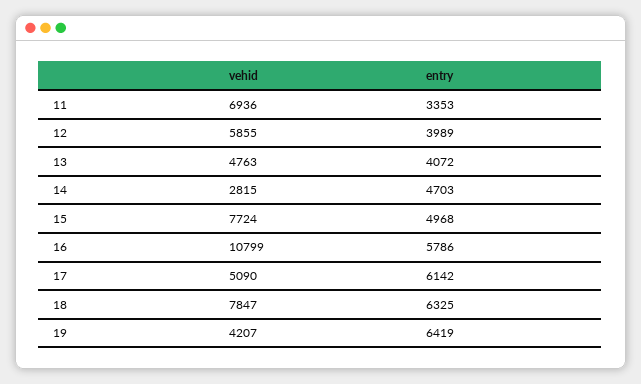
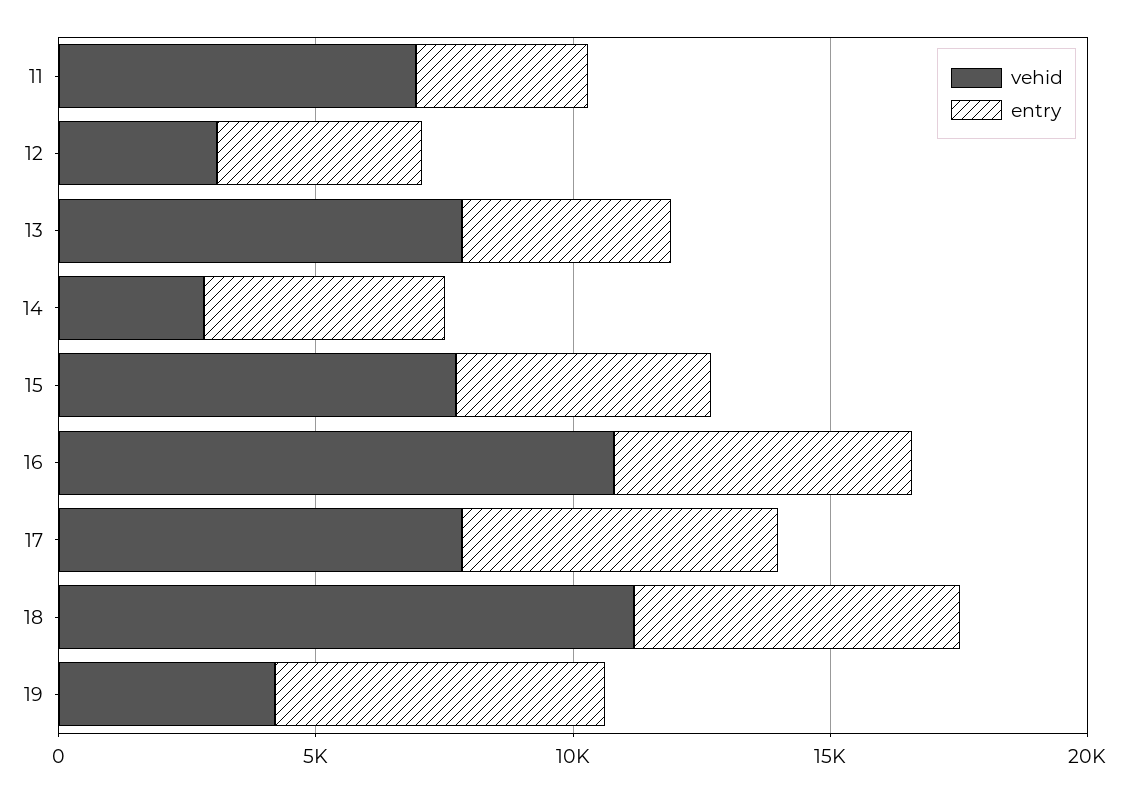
vehid, 12: 5855 -> 3000
vehid, 13: 4763 -> 8000
vehid, 17: 5090 -> 8000
vehid, 18: 7847 -> 11000

